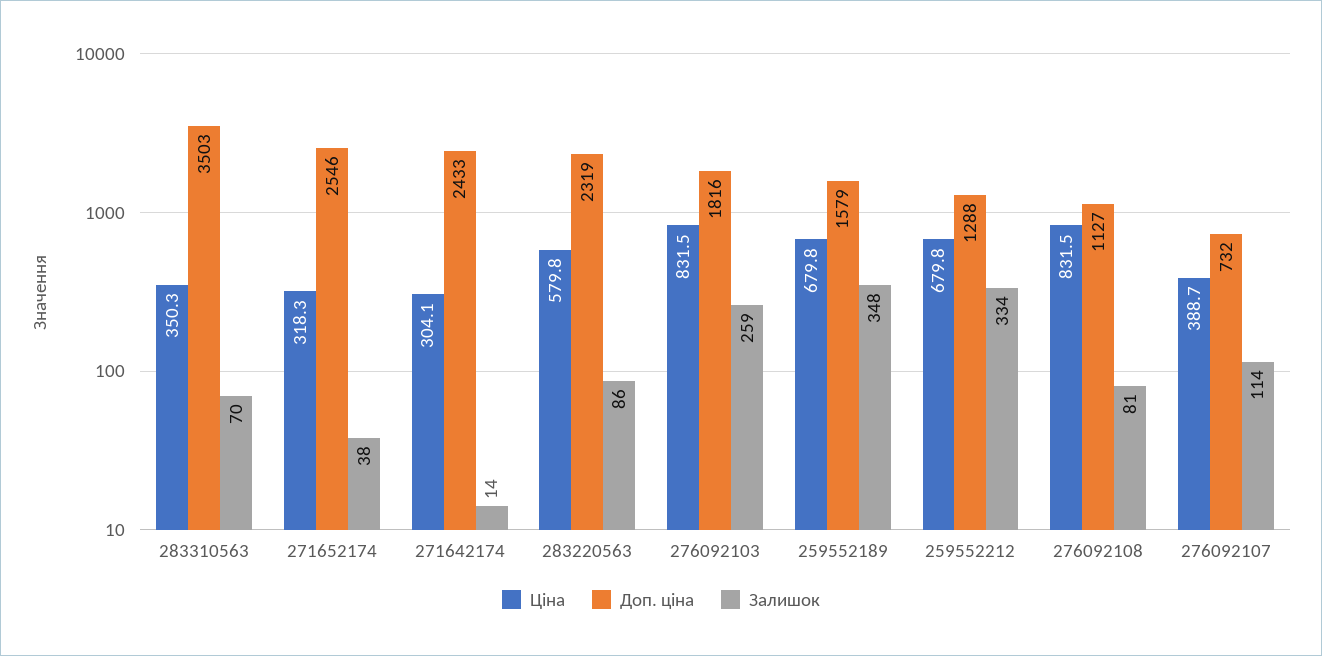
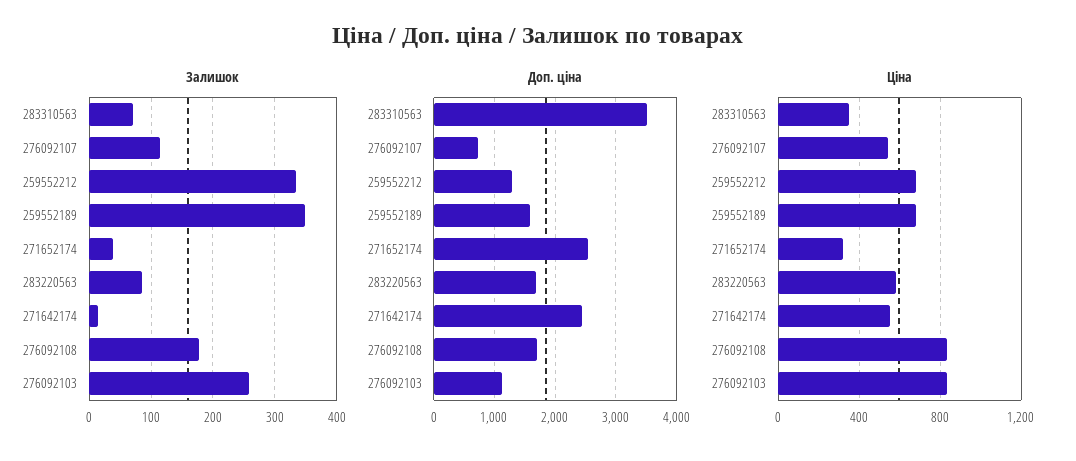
Ціна, 271642174: 304.1 -> 550
Доп. ціна, 283220563: 2319 -> 1700
Доп. ціна, 276092103: 1816 -> 1100
Доп. ціна, 276092108: 1127 -> 1700
Залишок, 276092108: 81 -> 180
Ціна, 276092107: 388.7 -> 550

